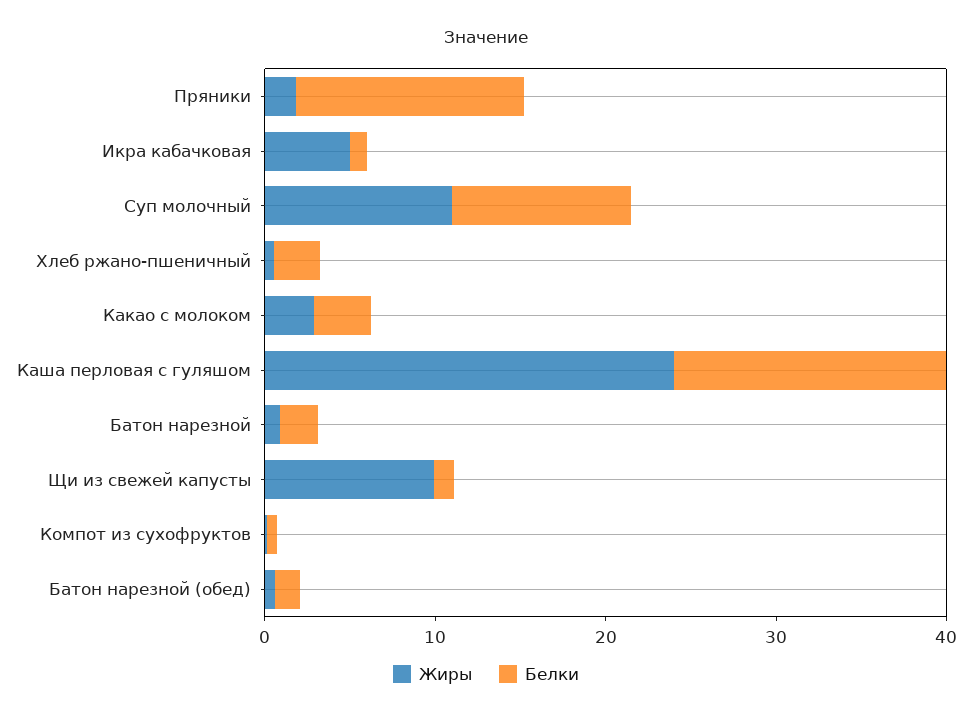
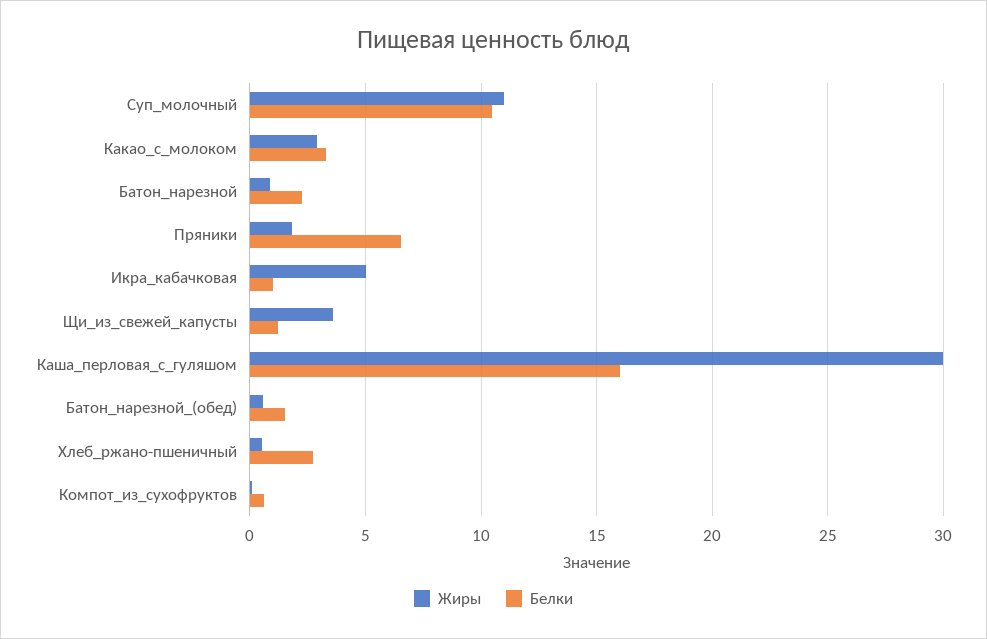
Белки, Пряники: 14 -> 6.5
Жиры, Каша перловая с гуляшом: 24 -> 30
Жиры, Щи из свежей капусты: 10 -> 3.5

